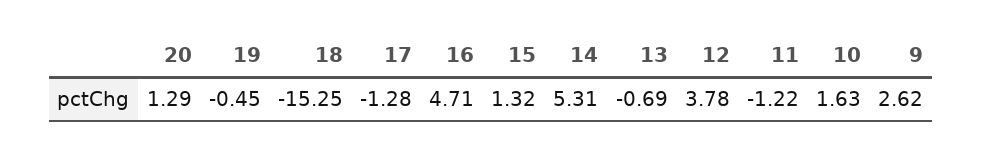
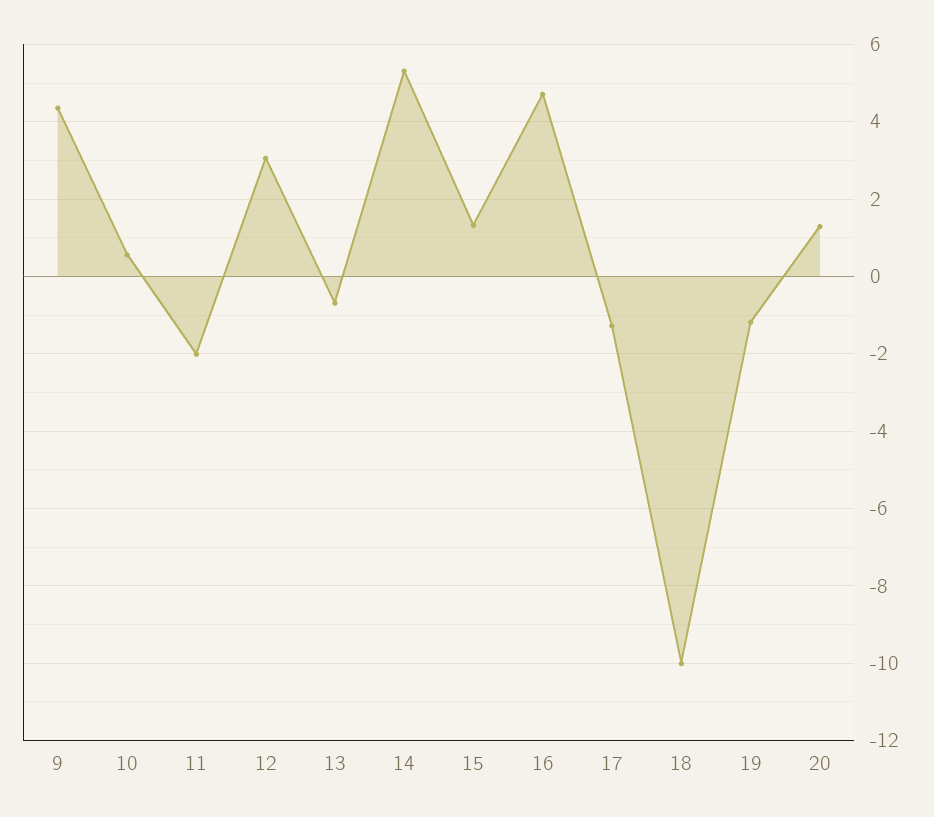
19: -0.45 -> -1.2
18: -15.25 -> -10
12: 3.78 -> 3
11: -1.22 -> -2
10: 1.63 -> 0.6
9: 2.62 -> 4.4

